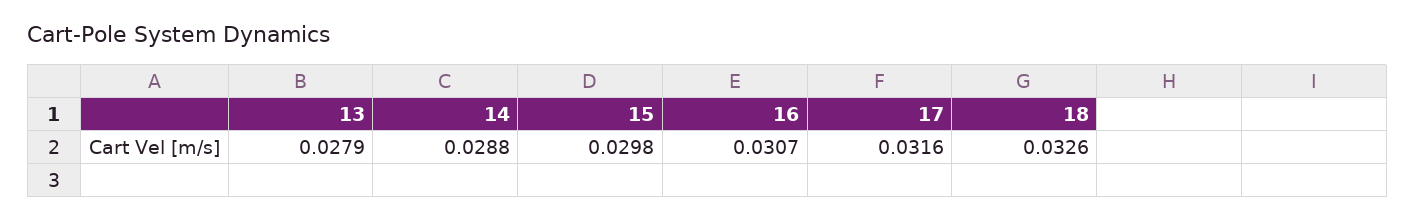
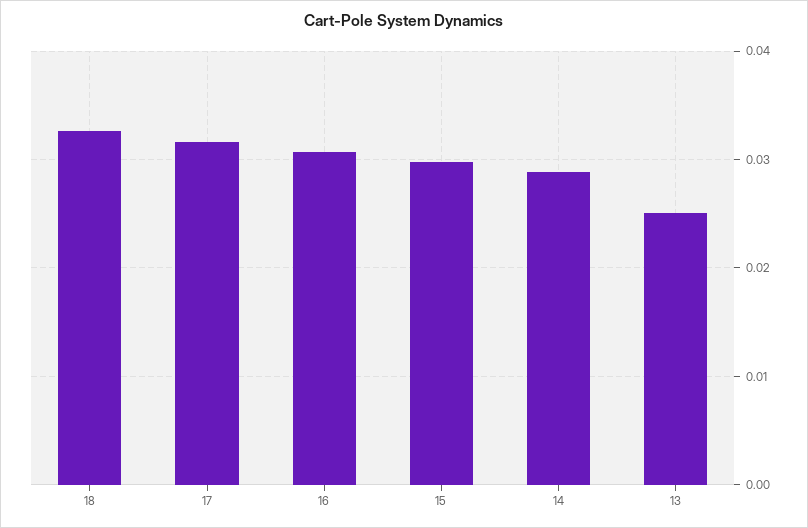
13: 0.0279 -> 0.025

